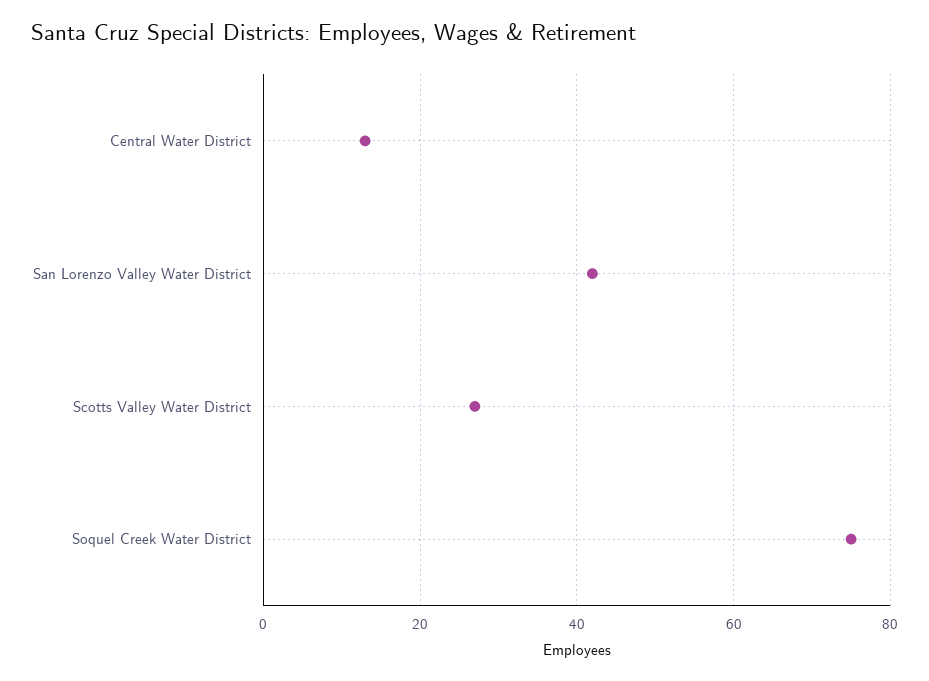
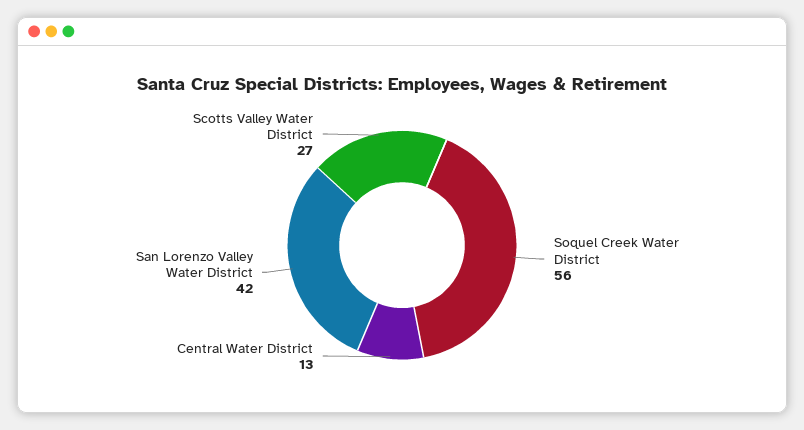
Soquel Creek Water District: 75 -> 56

